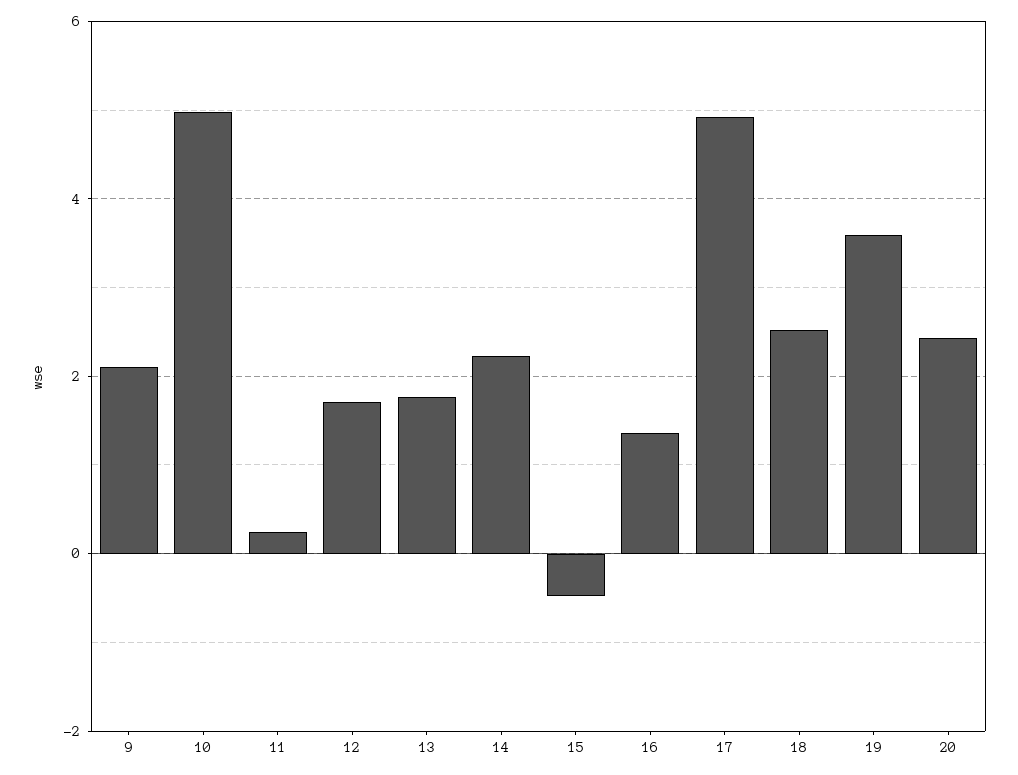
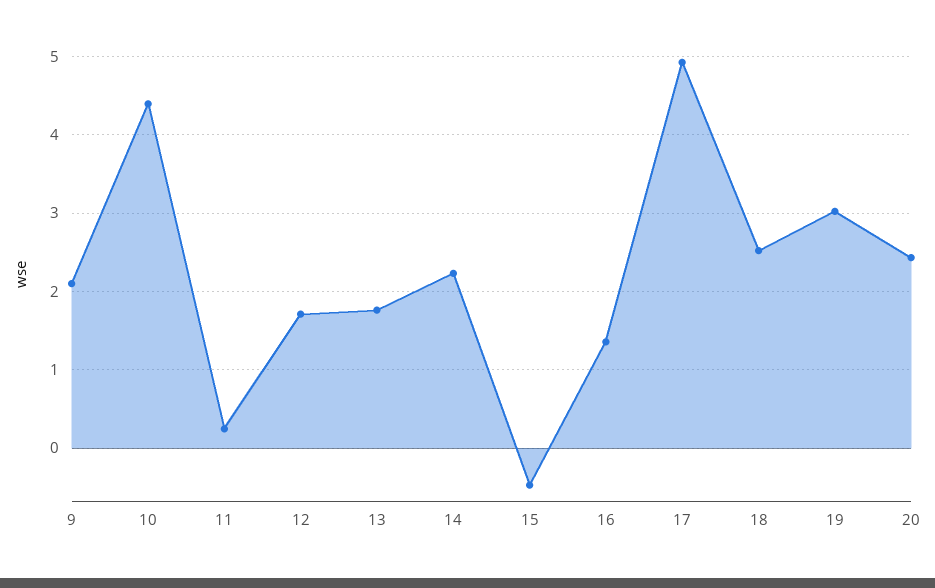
10: 5 -> 4.4
19: 3.6 -> 3

